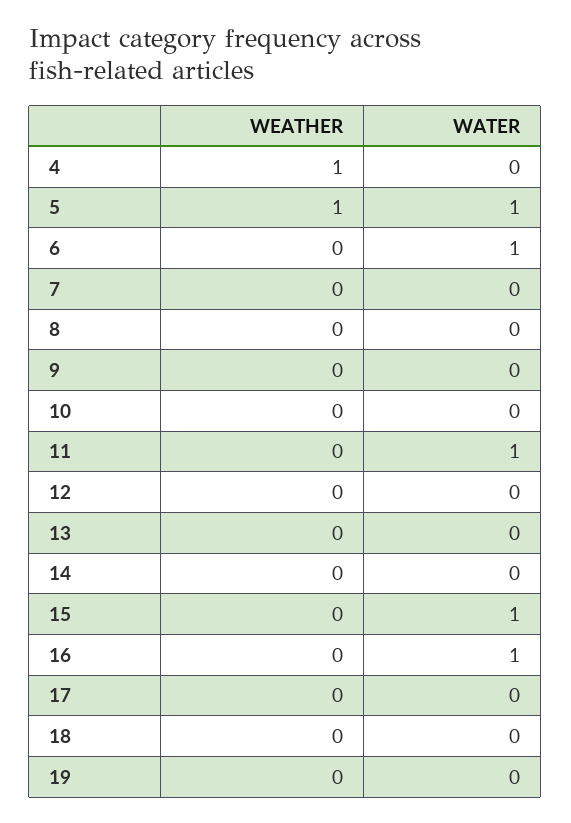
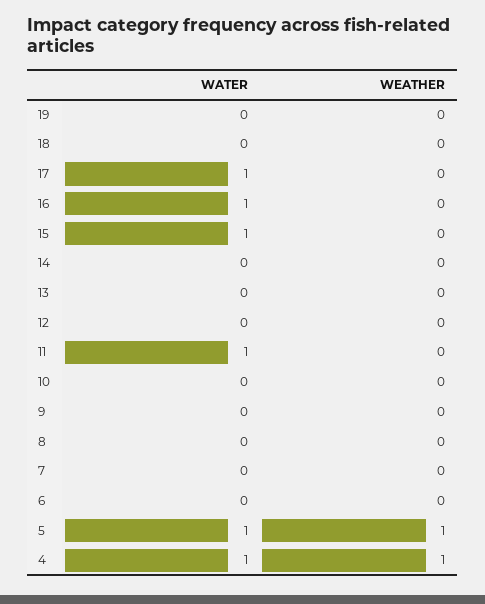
WATER, 4: 0 -> 1
WATER, 6: 1 -> 0
WATER, 17: 0 -> 1

